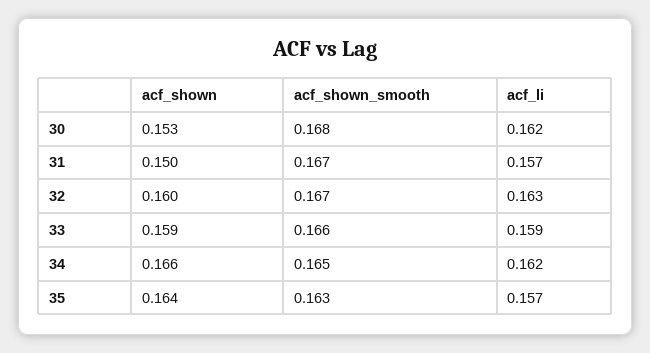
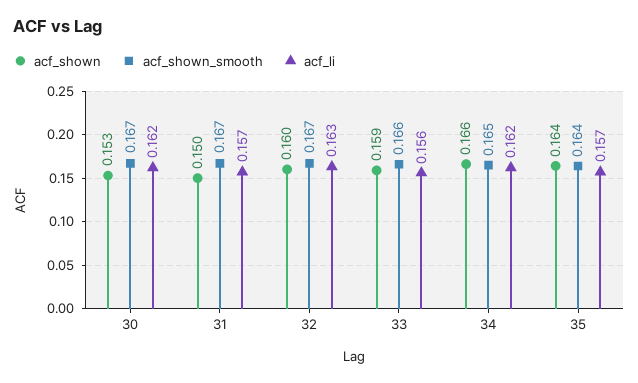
acf_shown_smooth, 30: 0.168 -> 0.167
acf_li, 33: 0.159 -> 0.156
acf_shown_smooth, 35: 0.163 -> 0.164

